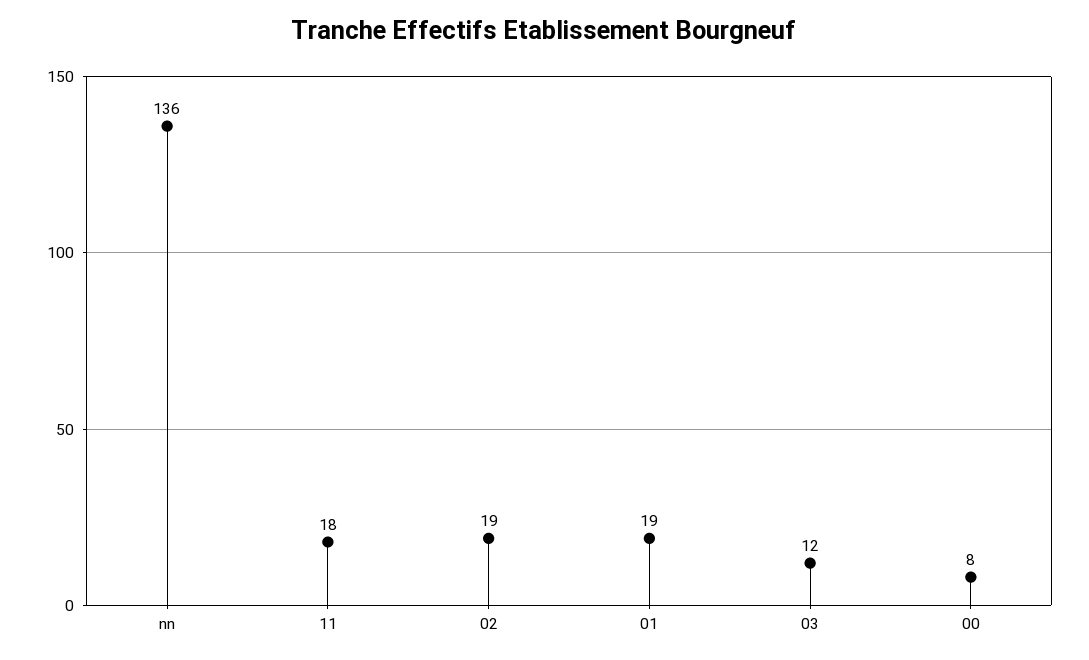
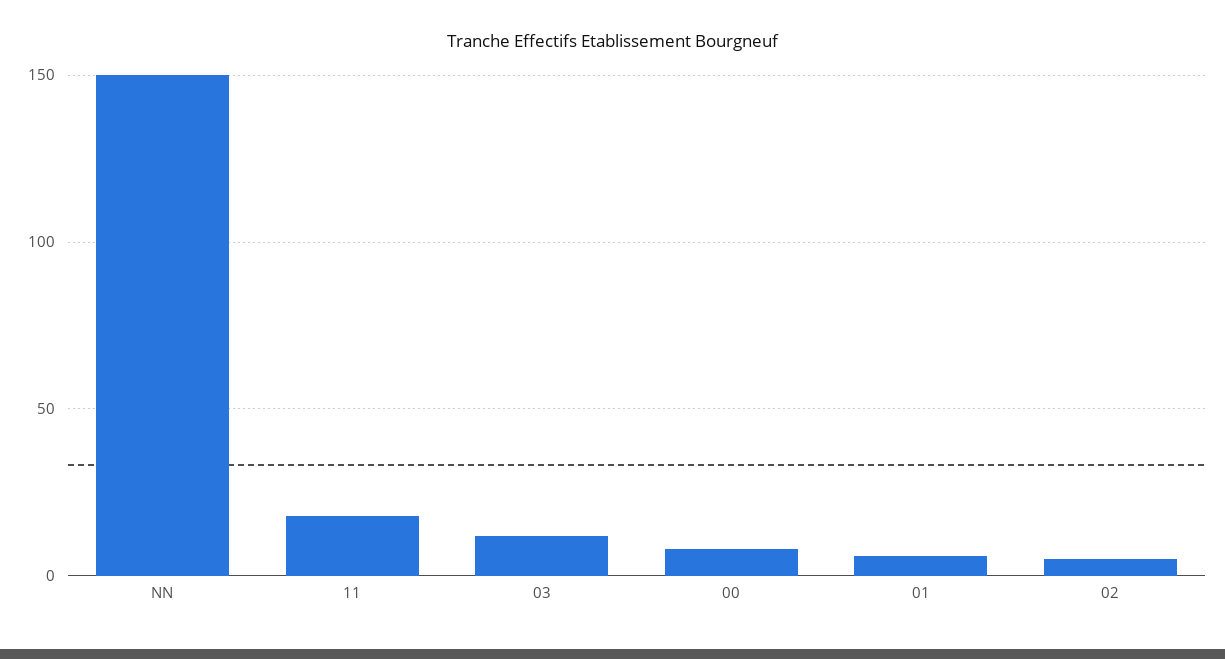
nn: 136 -> 150
02: 19 -> 5
01: 19 -> 5

